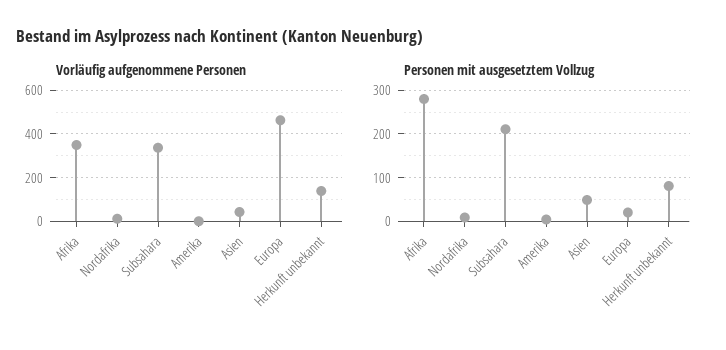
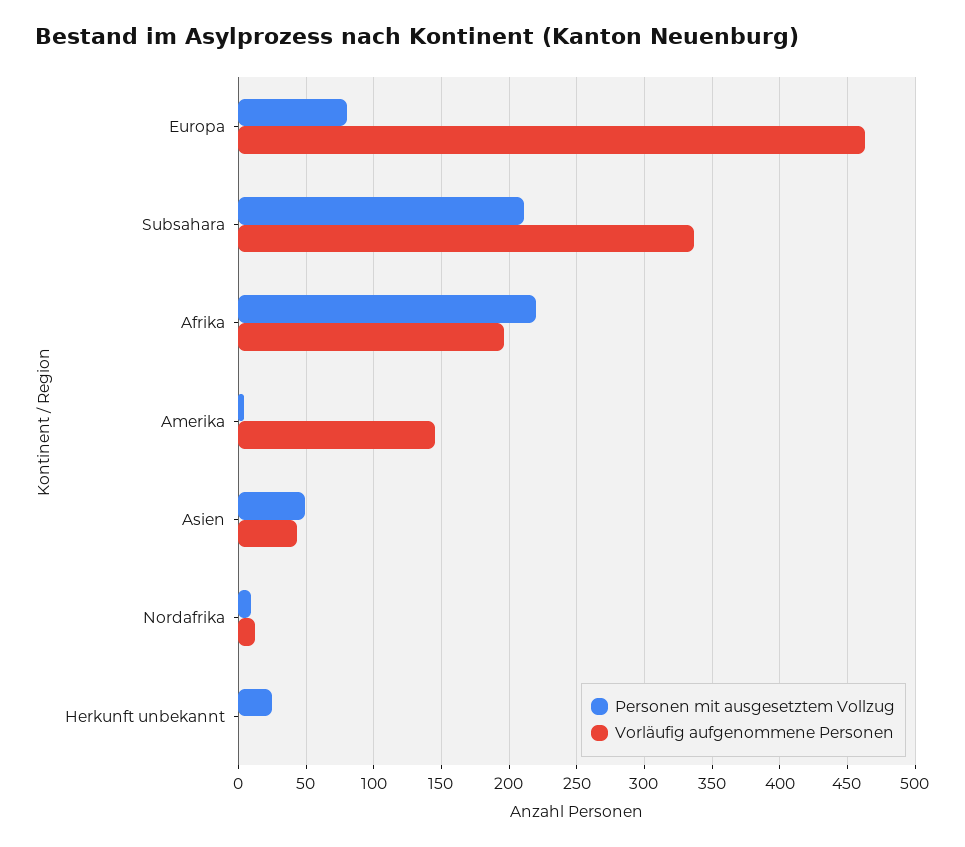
Vorläufig aufgenommene Personen, Afrika: 350 -> 195
Vorläufig aufgenommene Personen, Amerika: 0 -> 145
Vorläufig aufgenommene Personen, Herkunft unbekannt: 150 -> 0
Personen mit ausgesetztem Vollzug, Afrika: 280 -> 220
Personen mit ausgesetztem Vollzug, Europa: 20 -> 80
Personen mit ausgesetztem Vollzug, Herkunft unbekannt: 80 -> 25

